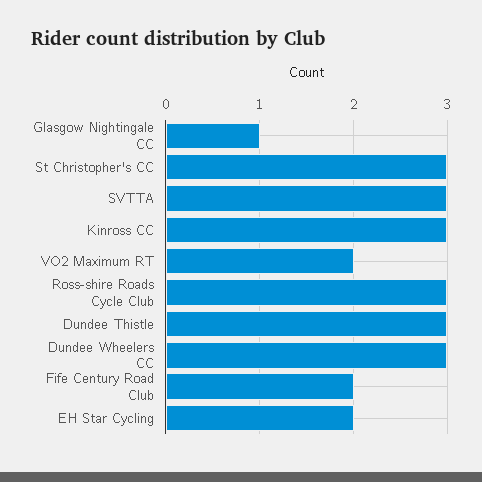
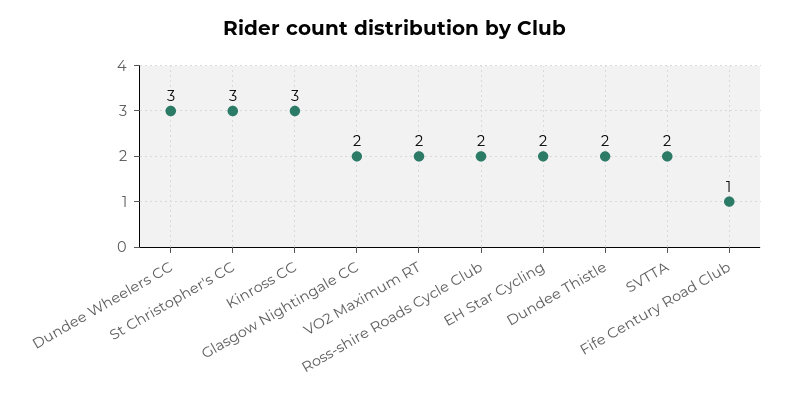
Glasgow Nightingale CC: 1 -> 2
SVTTA: 3 -> 2
Ross-shire Roads Cycle Club: 3 -> 2
Dundee Thistle: 3 -> 2
Fife Century Road Club: 2 -> 1

